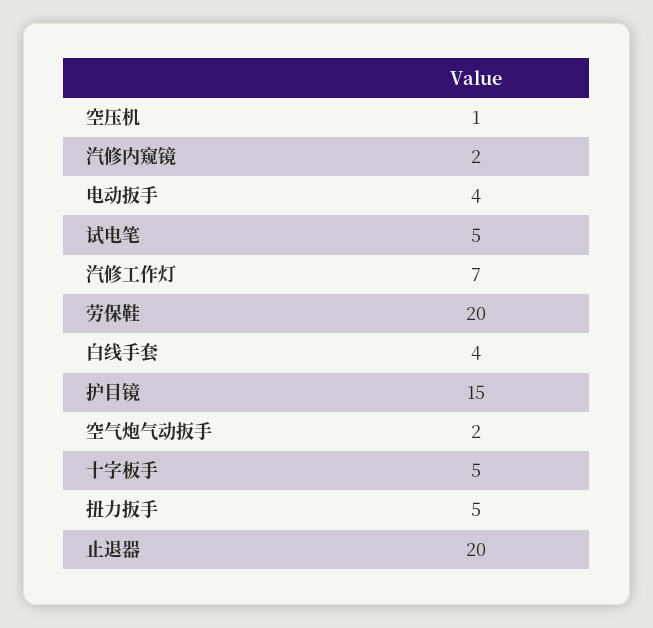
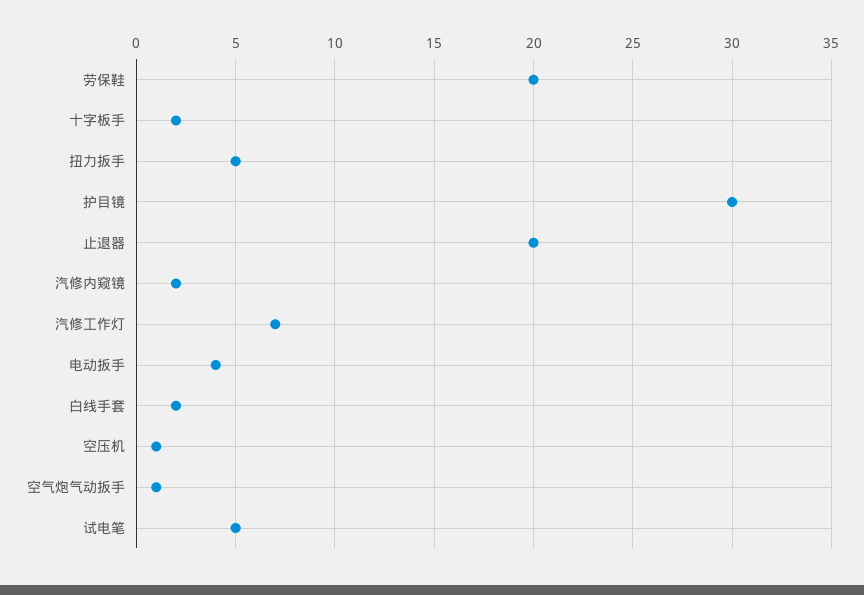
白线手套: 4 -> 2
护目镜: 15 -> 30
空气炮气动扳手: 2 -> 1
十字板手: 5 -> 2

